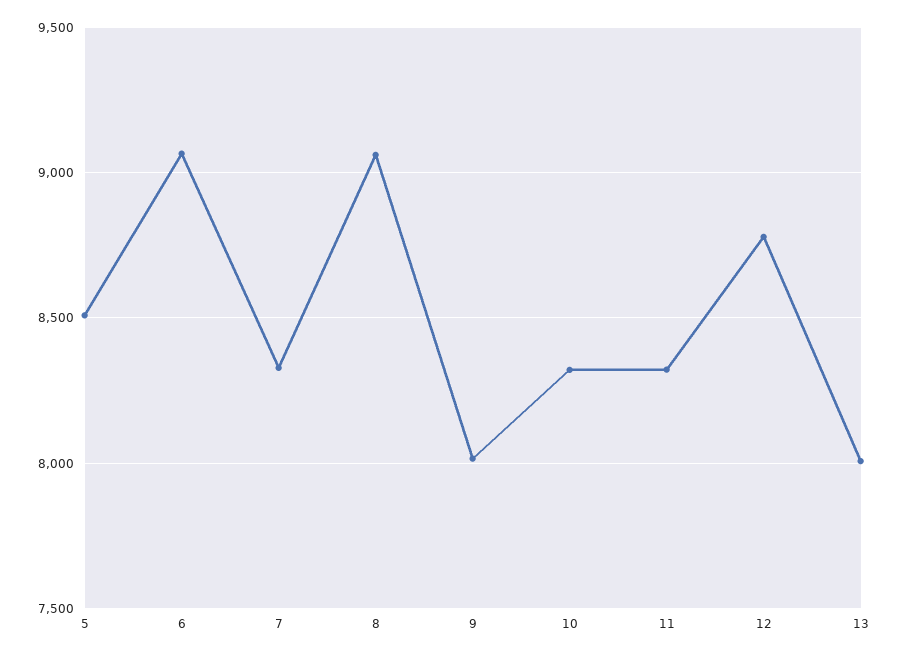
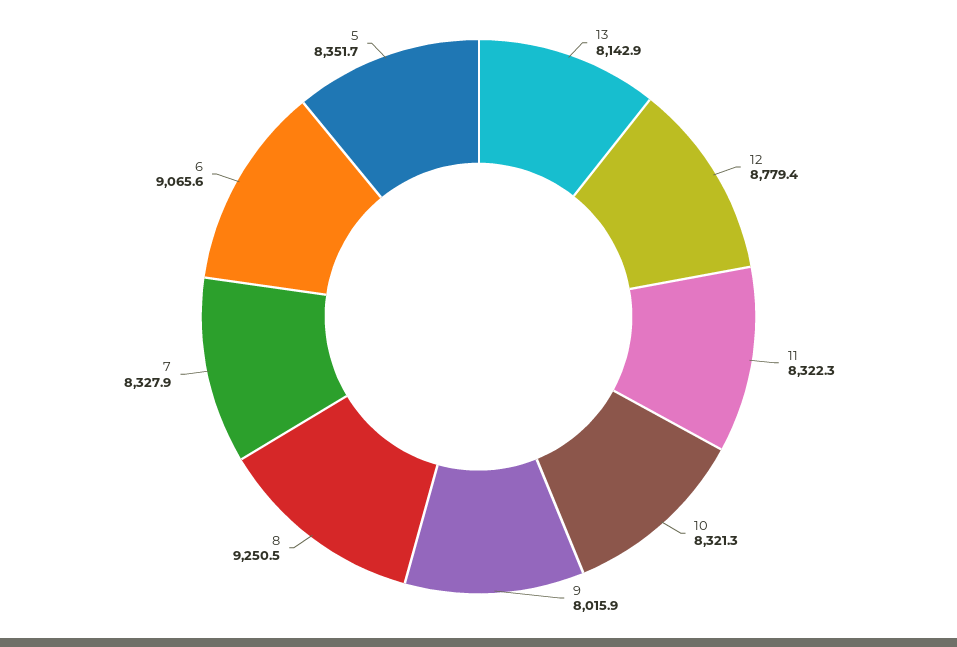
5: 8500 -> 8351.7
8: 9050 -> 9250.5
13: 8000 -> 8142.9

